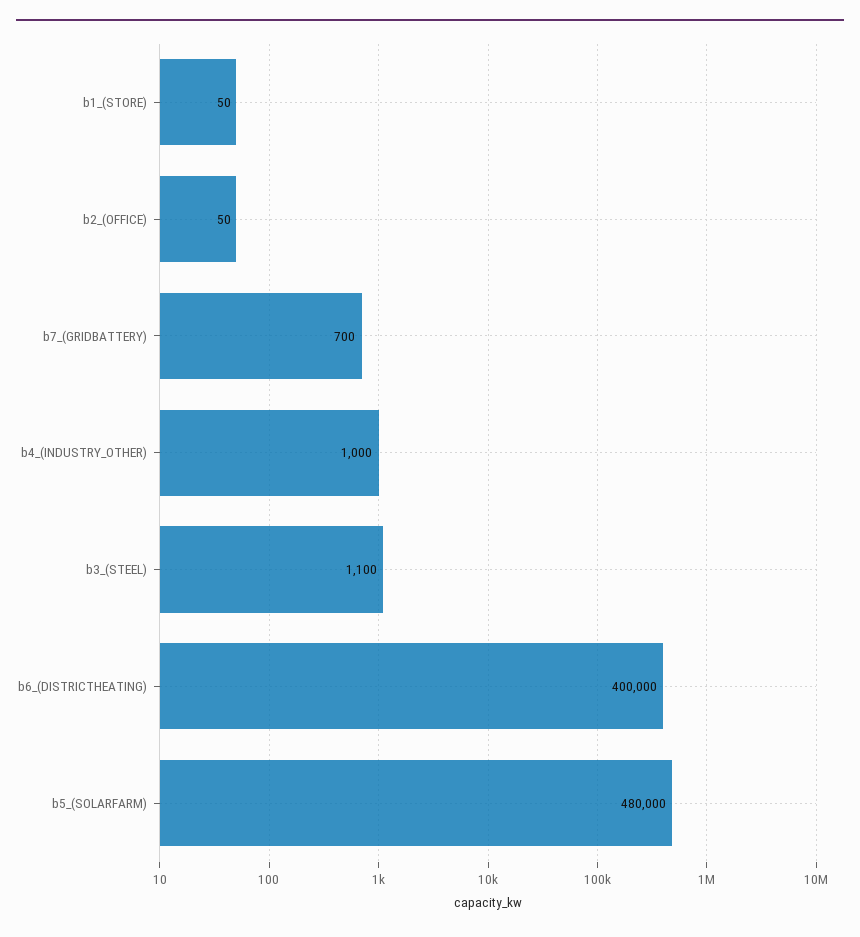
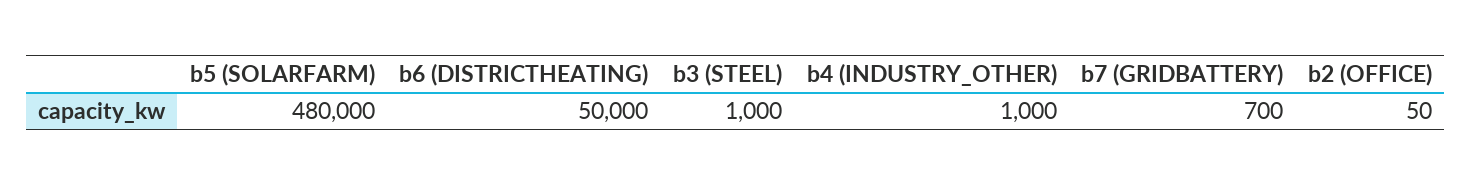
b1_(STORE): 50 -> none
b3_(STEEL): 1100 -> 1000
b6_(DISTRICTHEATING): 400000 -> 50000

